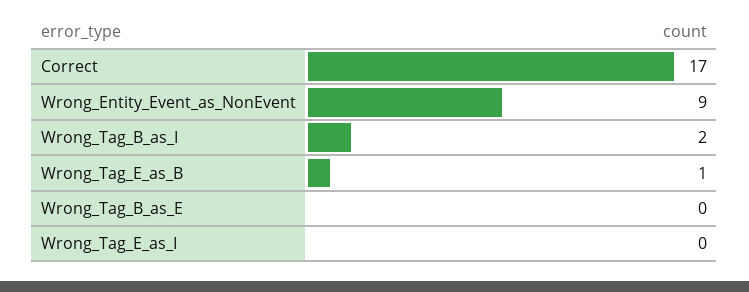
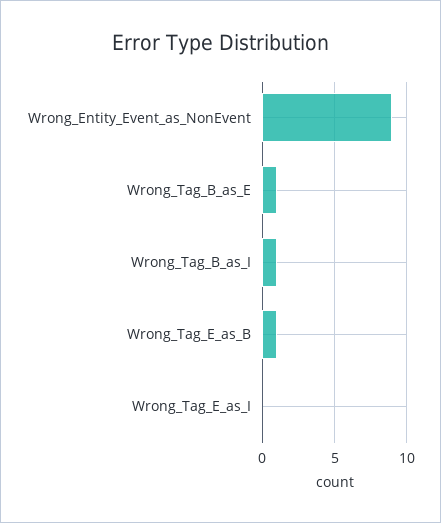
Correct: 17 -> none
Wrong_Tag_B_as_I: 2 -> 1
Wrong_Tag_B_as_E: 0 -> 1

